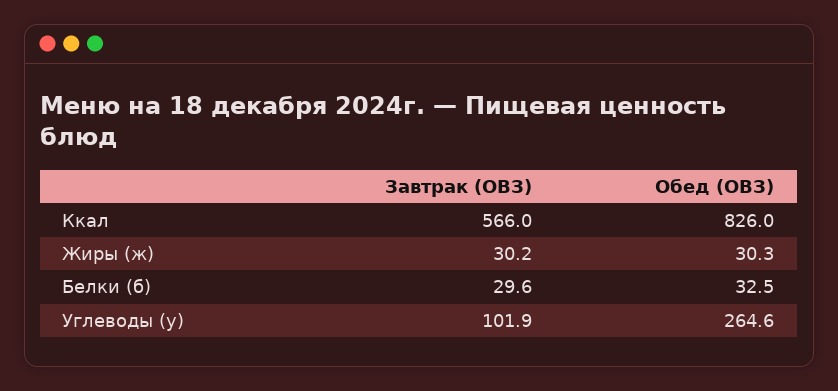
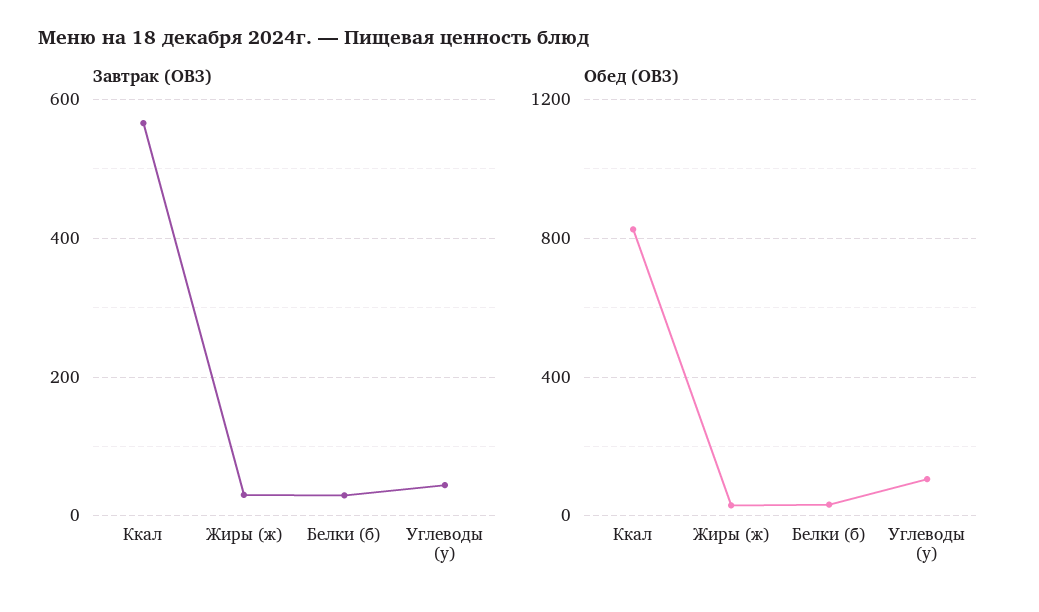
Завтрак (ОВЗ), Углеводы (у): 101.9 -> 40
Обед (ОВЗ), Углеводы (у): 264.6 -> 100

